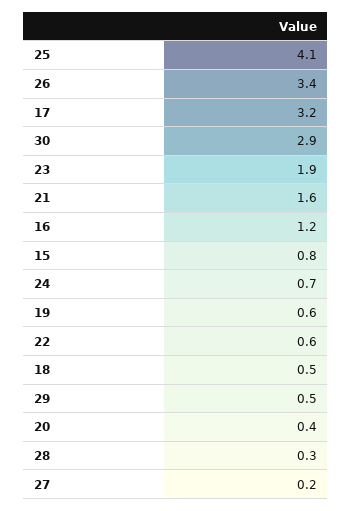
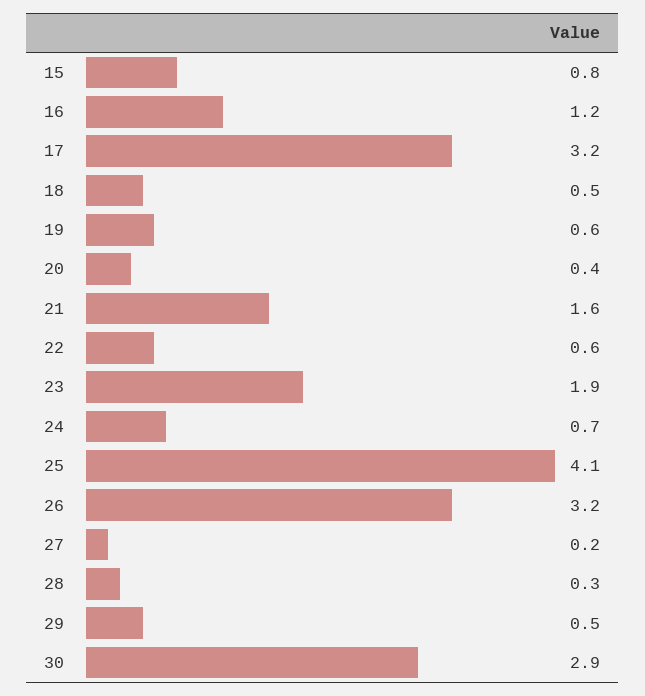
26: 3.4 -> 3.2

